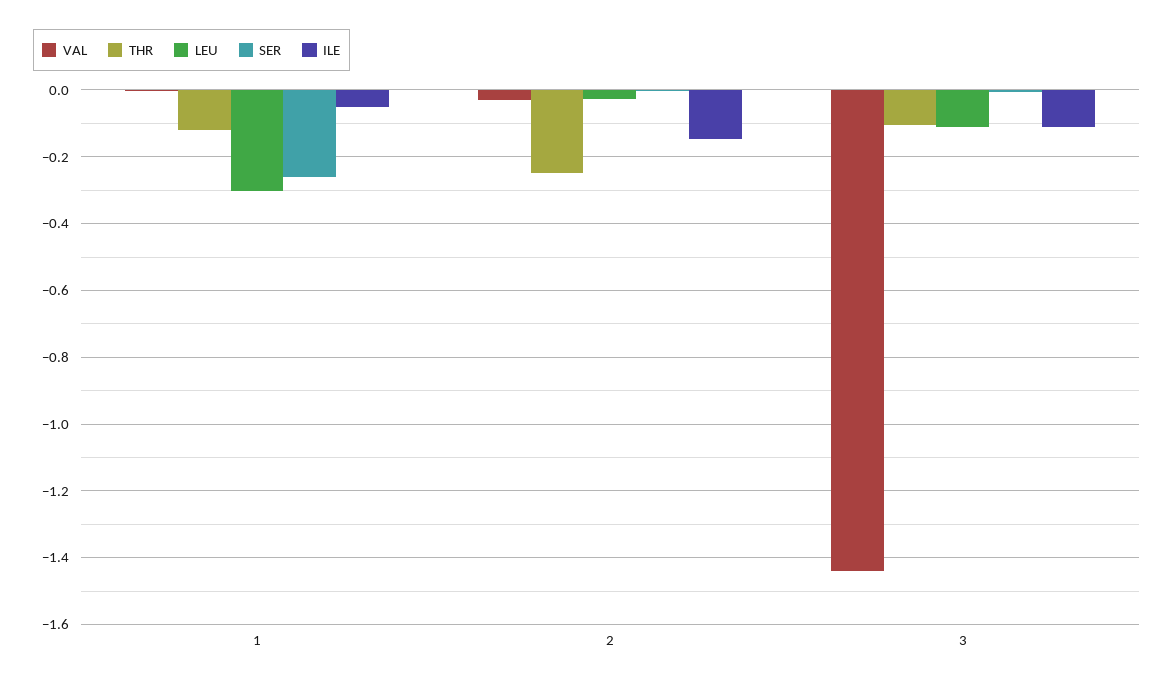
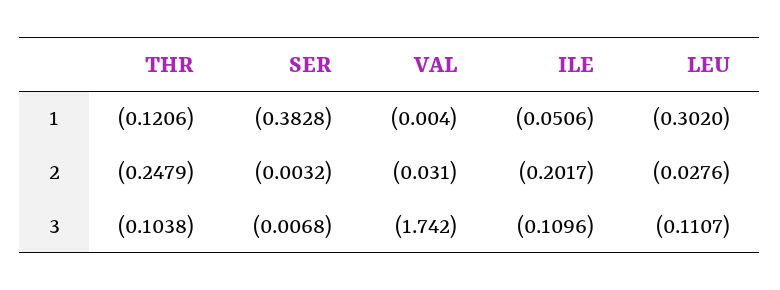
SER, 1: -0.26 -> -0.3828
ILE, 2: -0.14 -> -0.2017
VAL, 3: -1.44 -> -1.742

